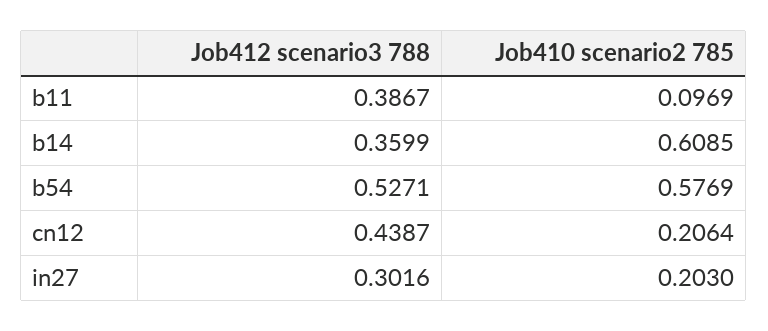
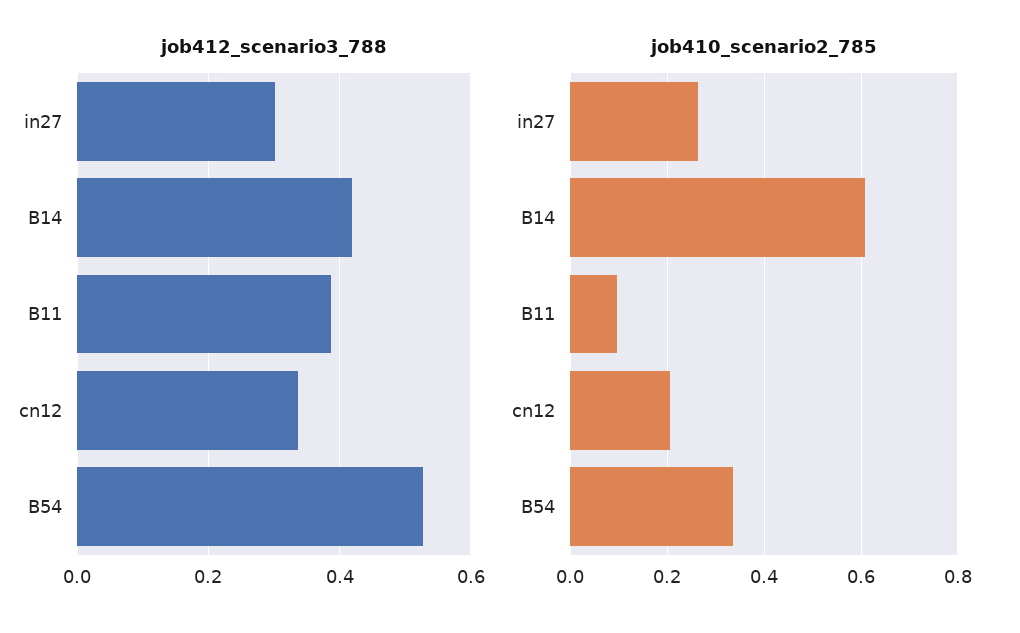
Job412 scenario3 788, b14: 0.3599 -> 0.42
Job410 scenario2 785, b54: 0.5769 -> 0.34
Job412 scenario3 788, cn12: 0.4387 -> 0.34
Job410 scenario2 785, in27: 0.203 -> 0.26

